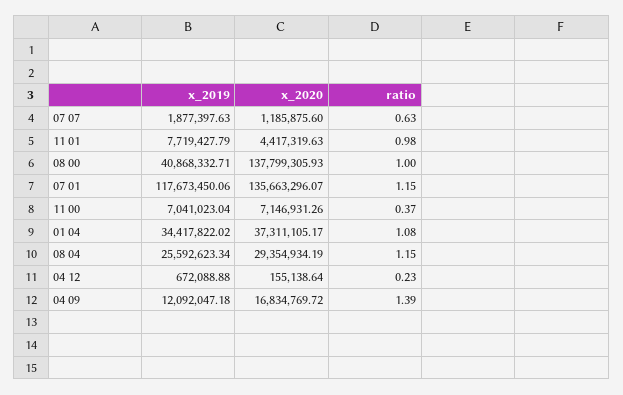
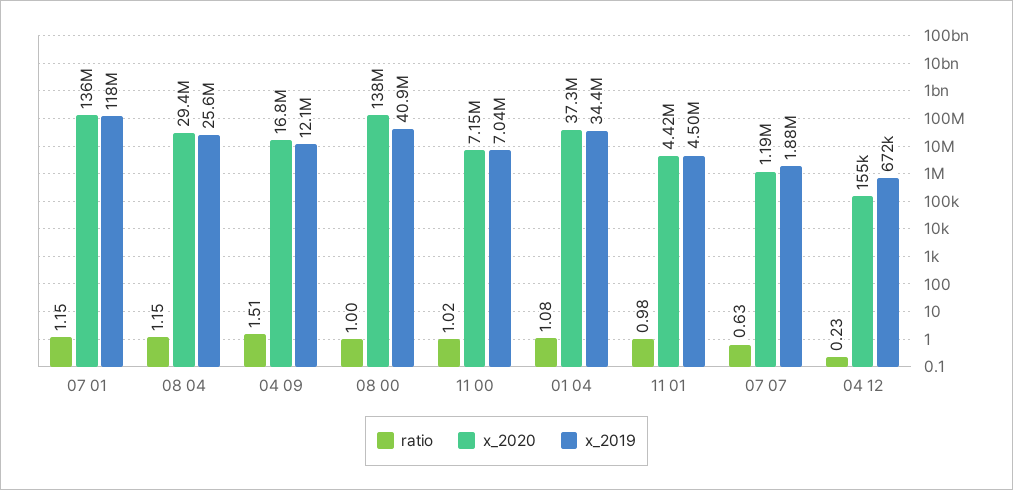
x_2019, 11 01: 7719427.79 -> 4500000
ratio, 11 00: 0.37 -> 1.02
ratio, 04 09: 1.39 -> 1.51

